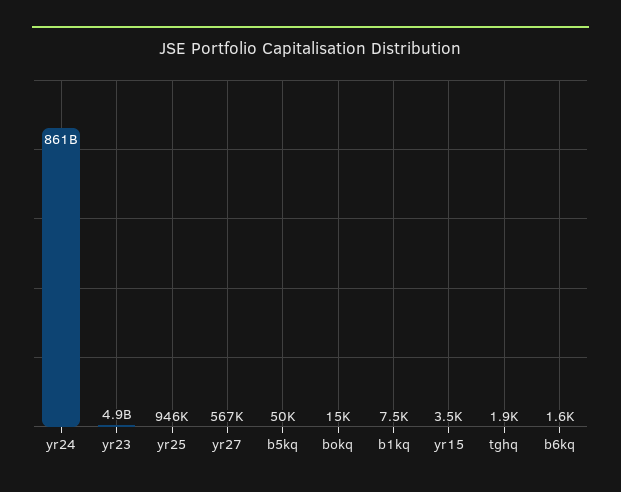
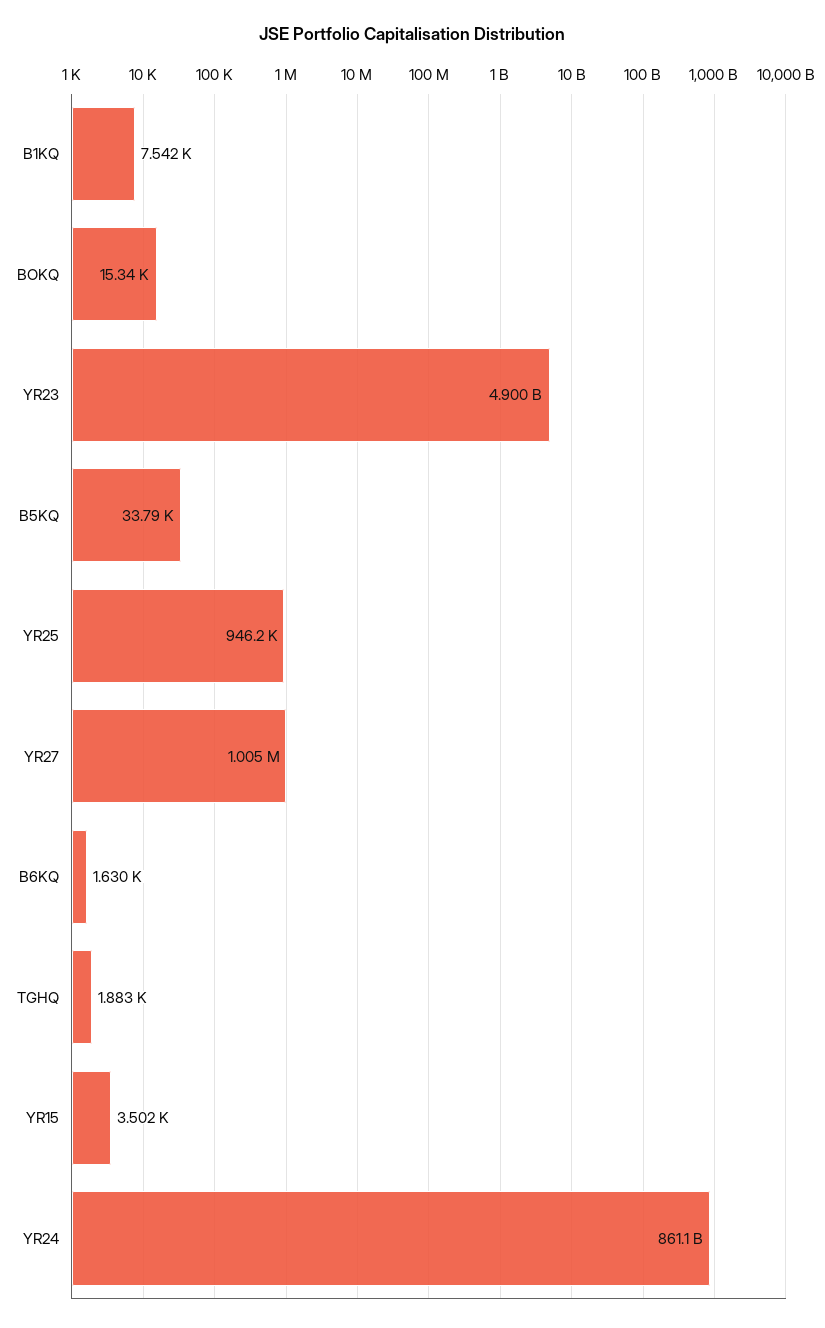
yr27: 567000 -> 1005000
b5kq: 50000 -> 33790

